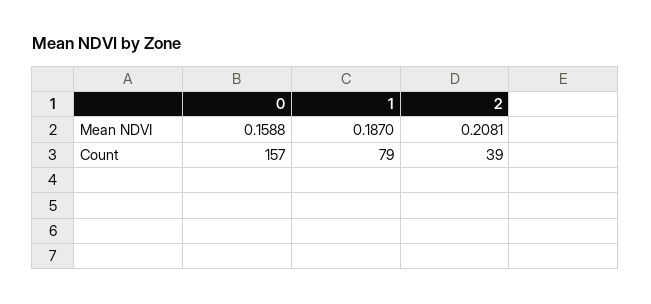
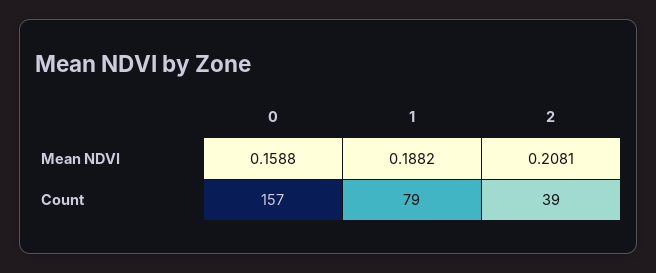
1, Mean NDVI: 0.187 -> 0.1882

